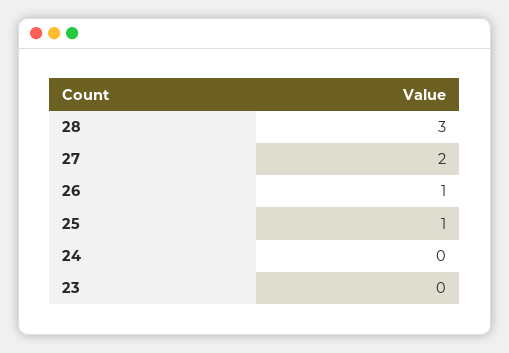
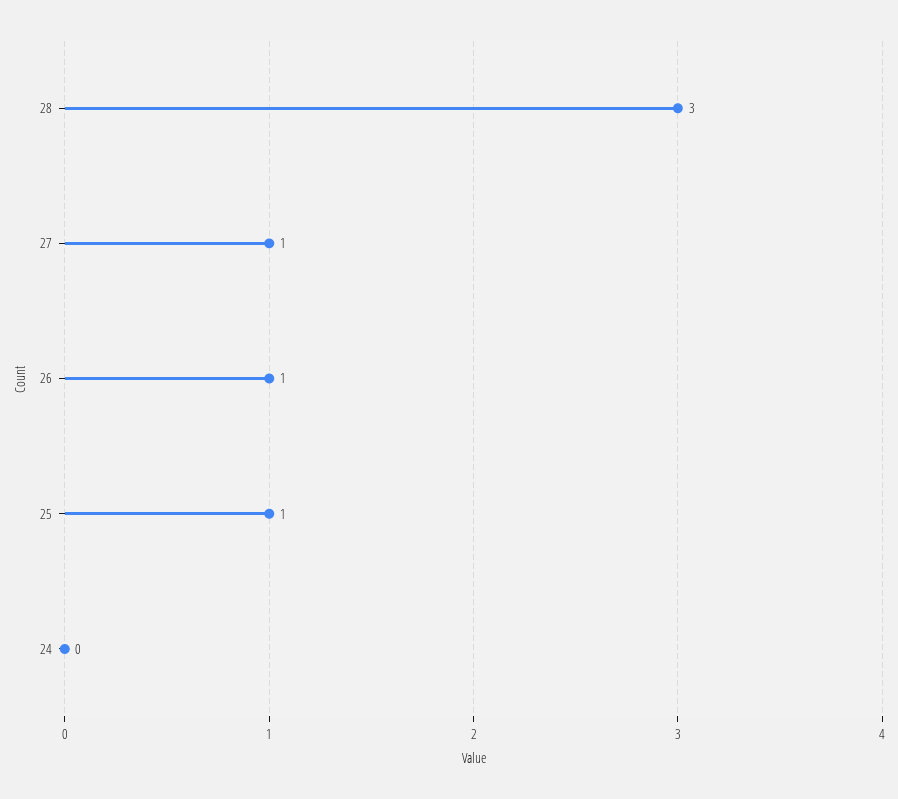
27: 2 -> 1
23: 0 -> none

